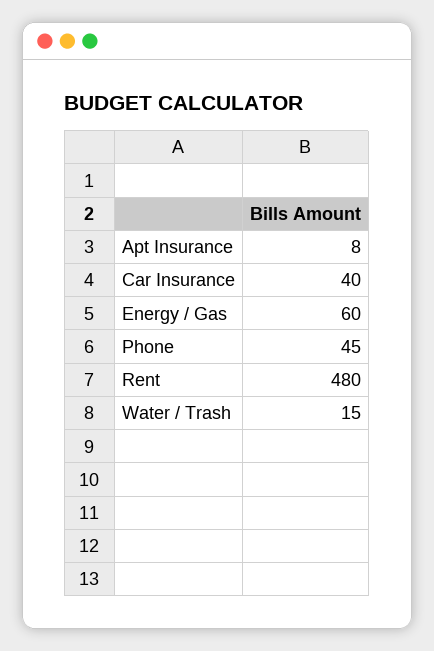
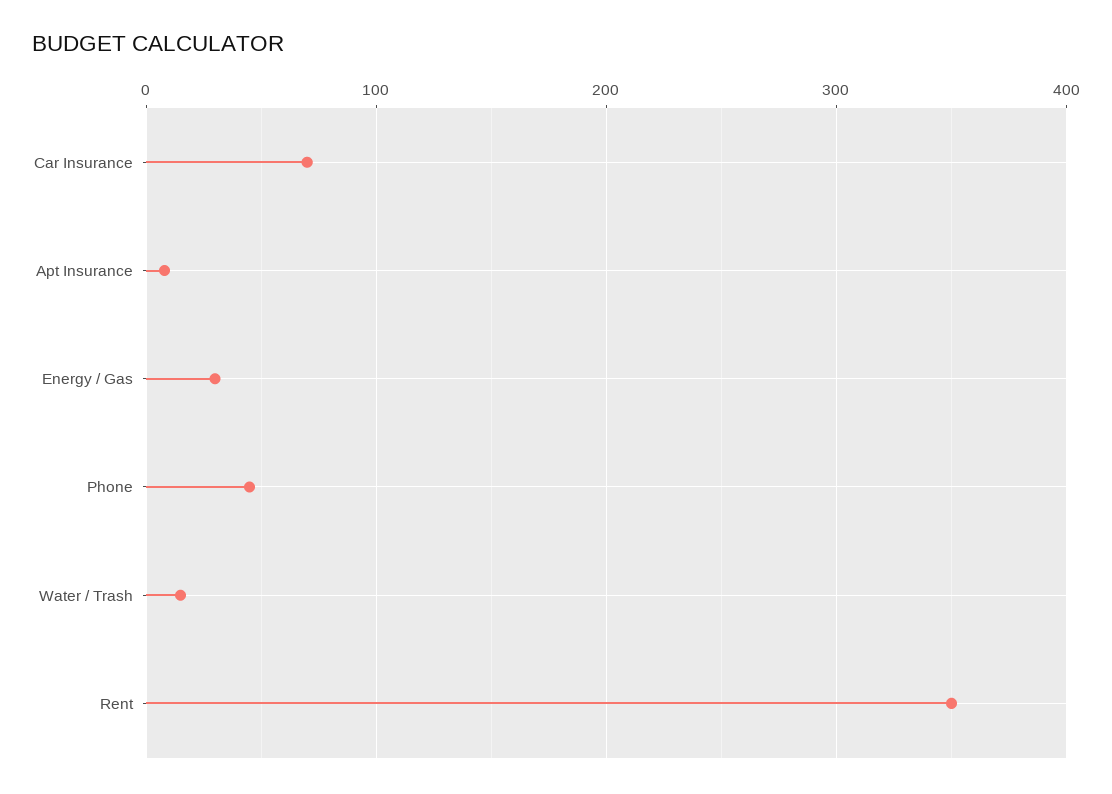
Car Insurance: 40 -> 70
Energy / Gas: 60 -> 30
Rent: 480 -> 350

